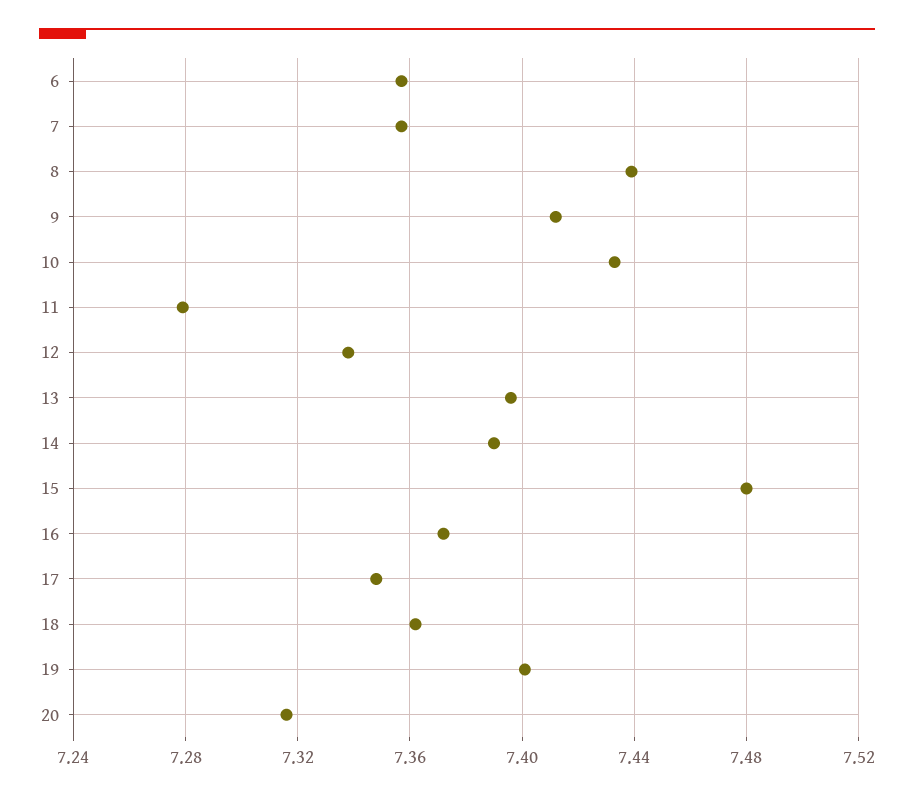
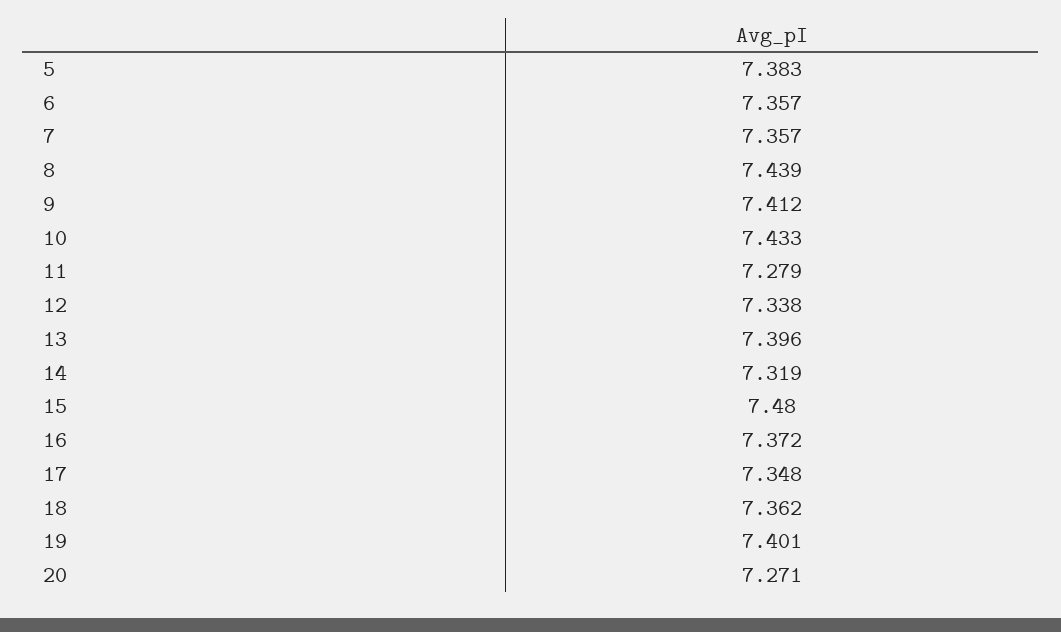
14: 7.39 -> 7.319
20: 7.315 -> 7.271
5: none -> 7.383

